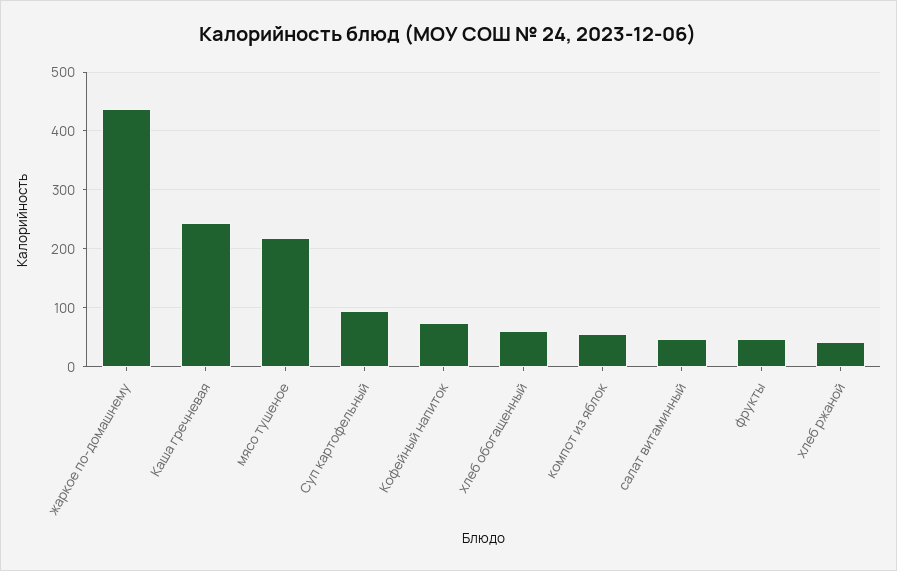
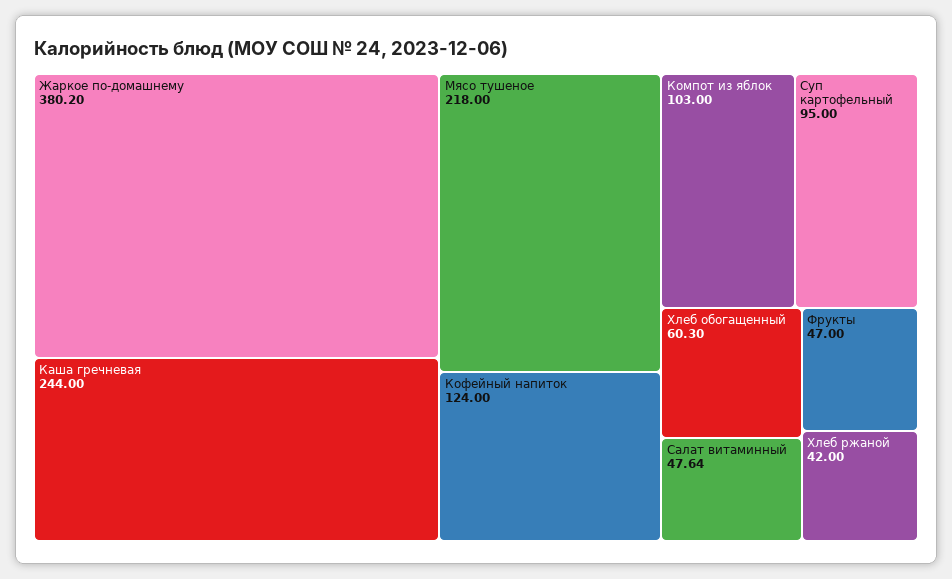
жаркое по-домашнему: 440 -> 380.2
Кофейный напиток: 80 -> 124
компот из яблок: 60 -> 103

